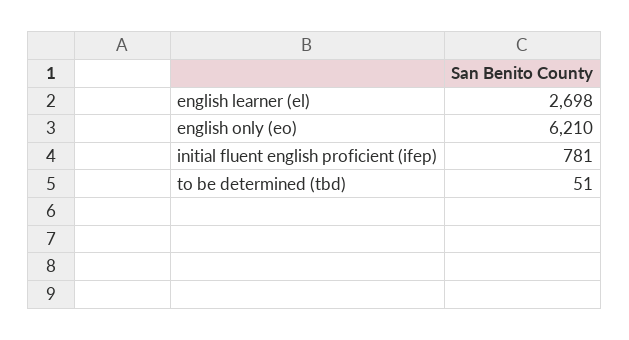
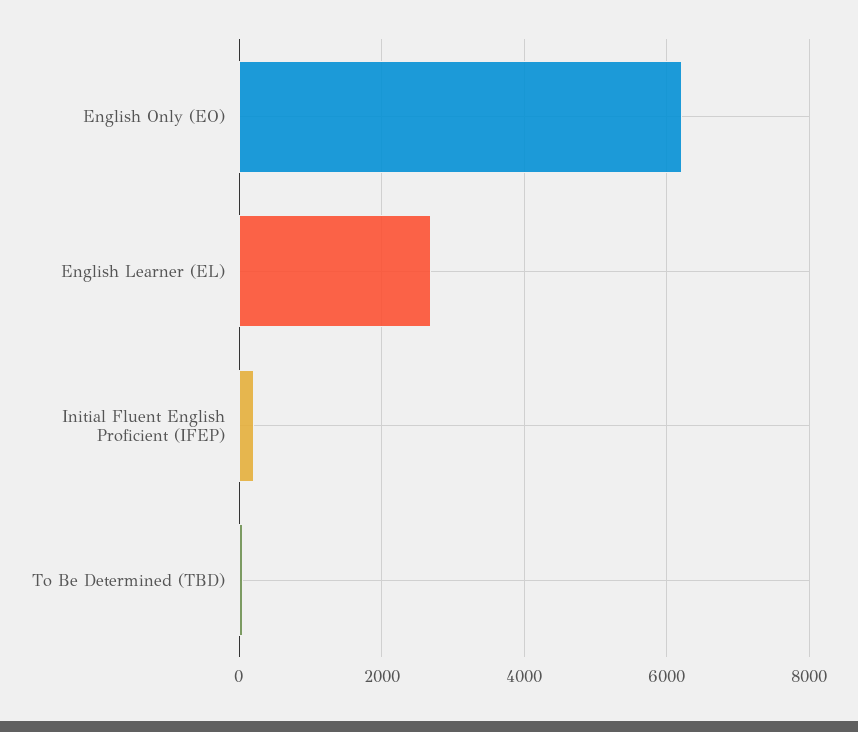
initial fluent english proficient (ifep): 781 -> 200

